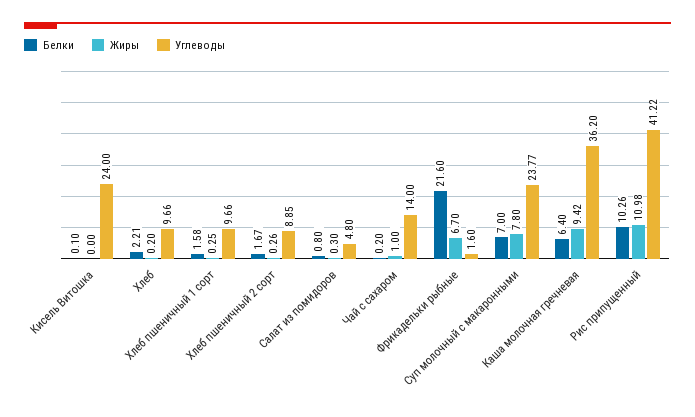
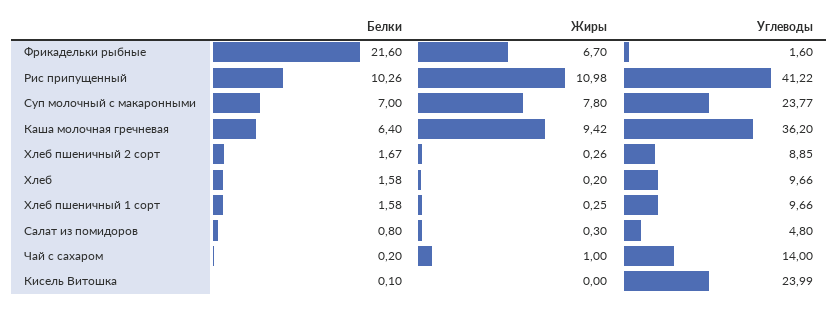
Углеводы, Кисель Витошка: 24 -> 23.99
Белки, Хлеб: 2.21 -> 1.58

